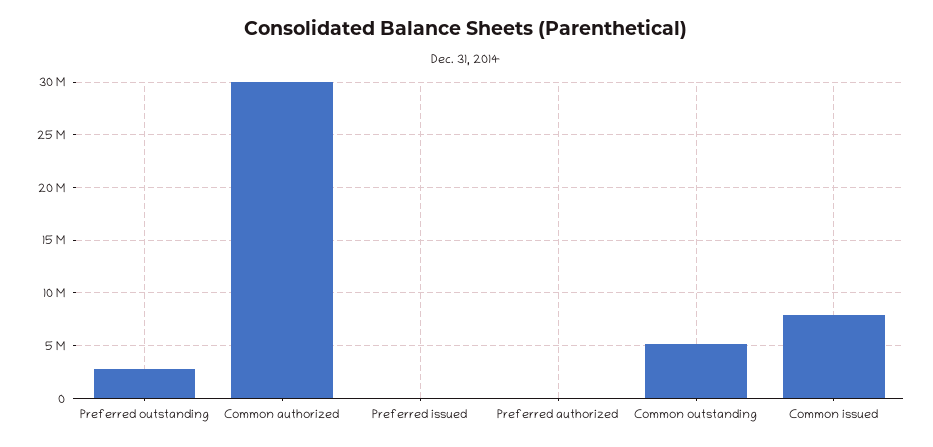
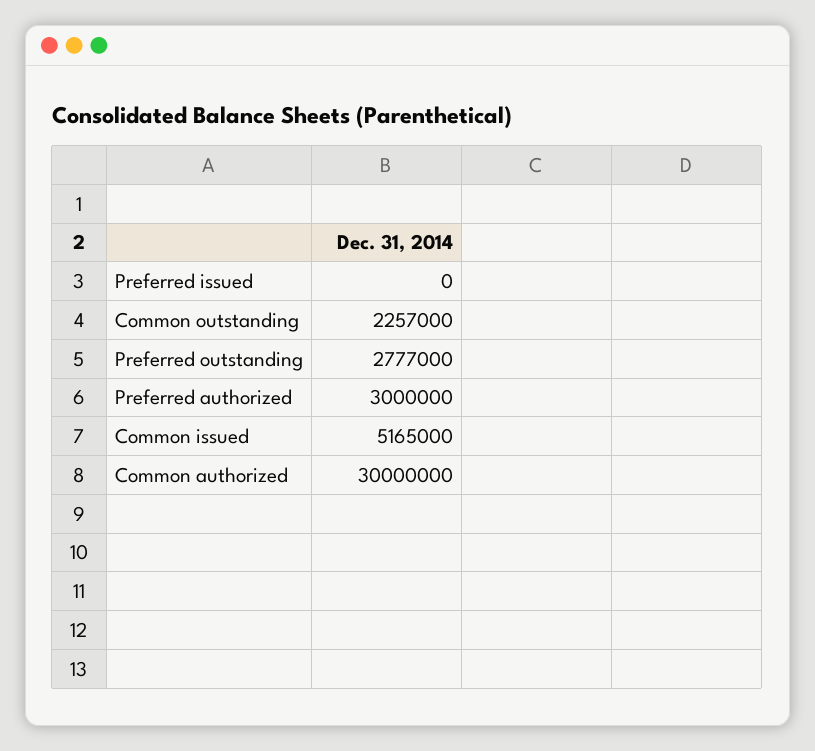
Preferred authorized: 0 -> 3000000
Common outstanding: 5000000 -> 2257000
Common issued: 8000000 -> 5165000

